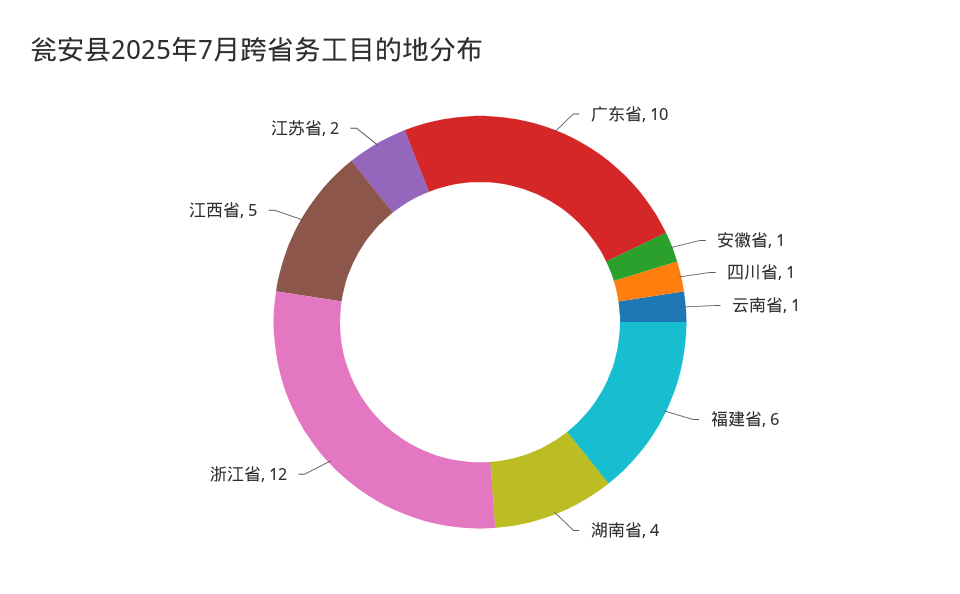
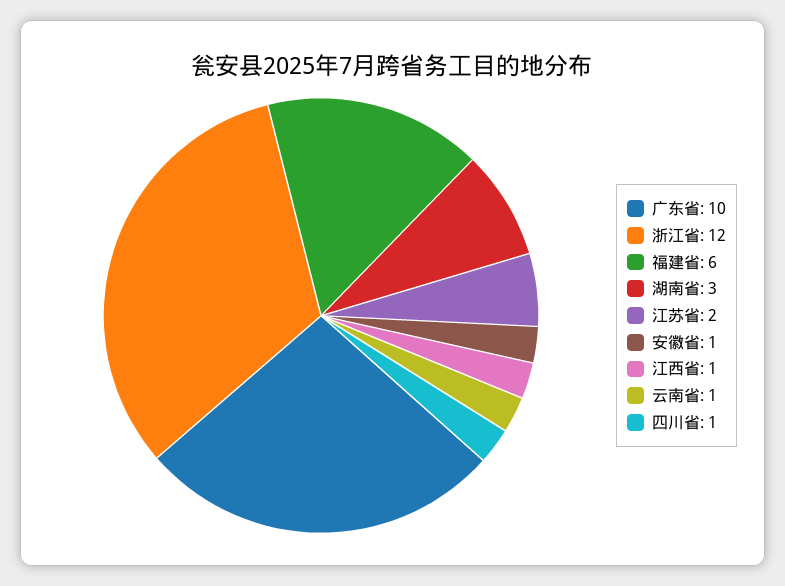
湖南省: 4 -> 3
江西省: 5 -> 1

